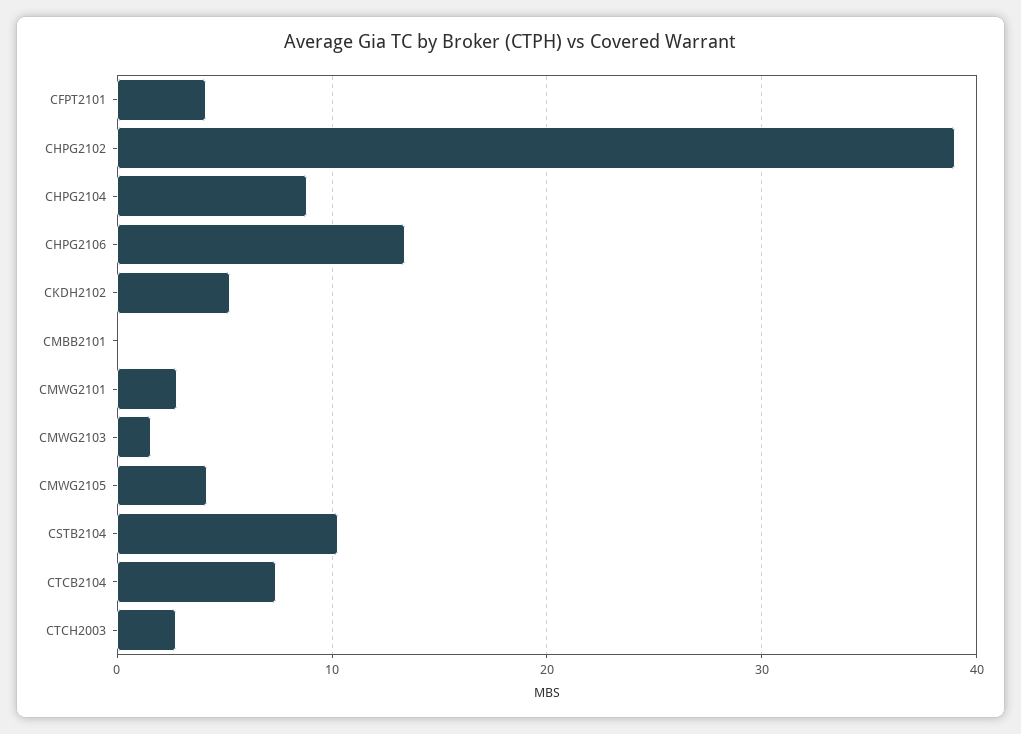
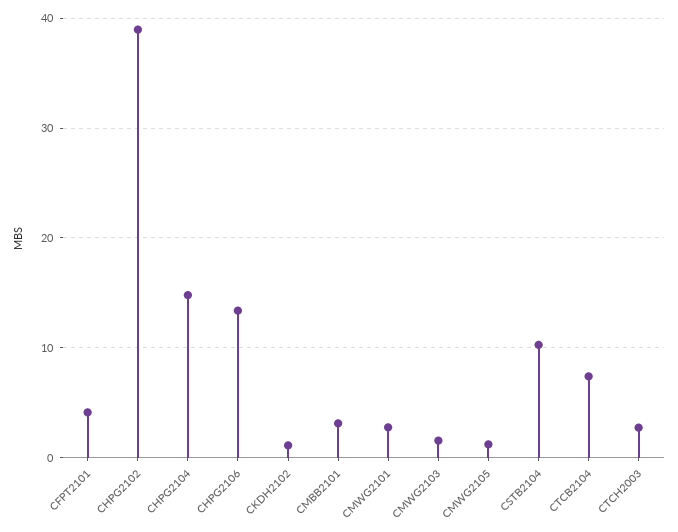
CHPG2104: 9 -> 15
CKDH2102: 5 -> 1
CMBB2101: 0 -> 3
CMWG2105: 4 -> 1

